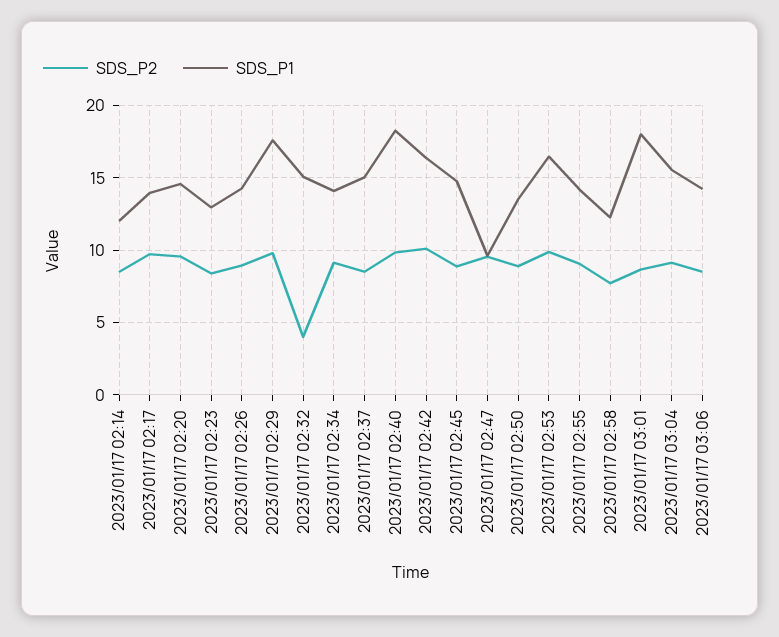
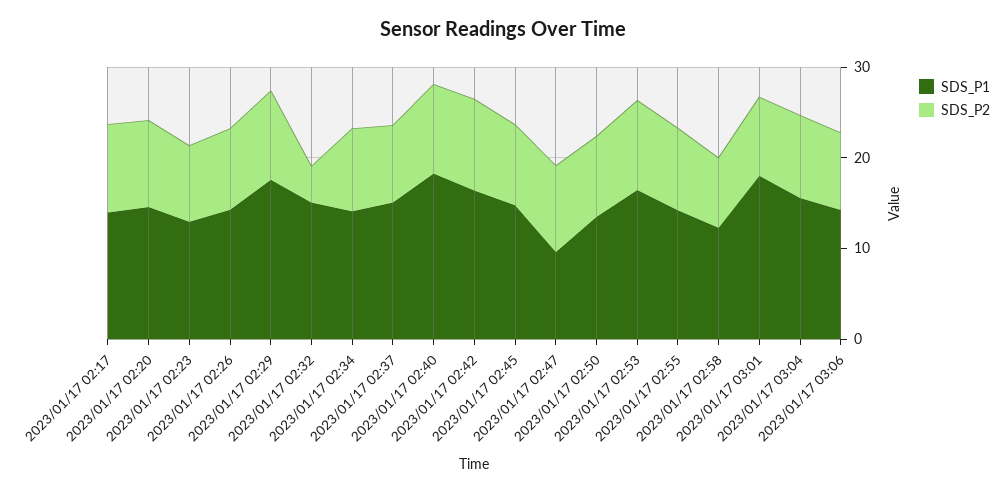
SDS_P2, 2023/01/17 02:14: 8.5 -> none
SDS_P1, 2023/01/17 02:14: 12 -> none

